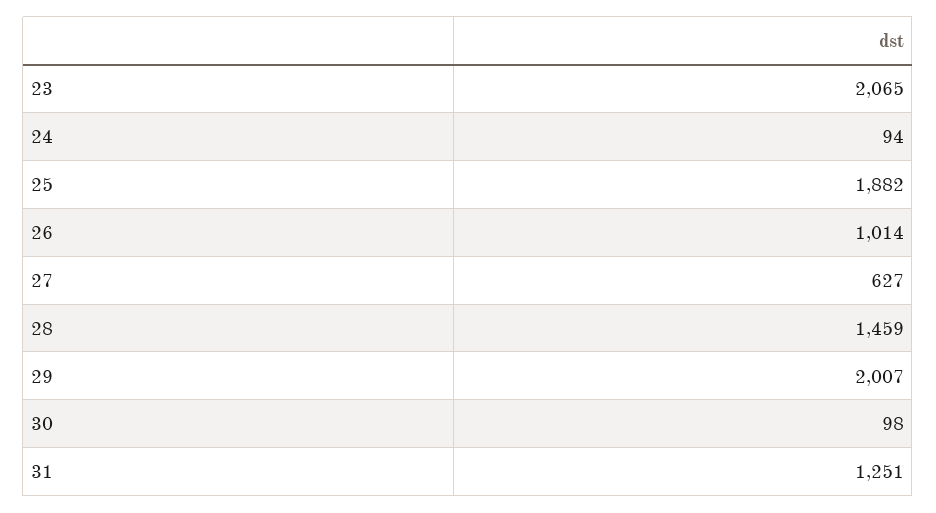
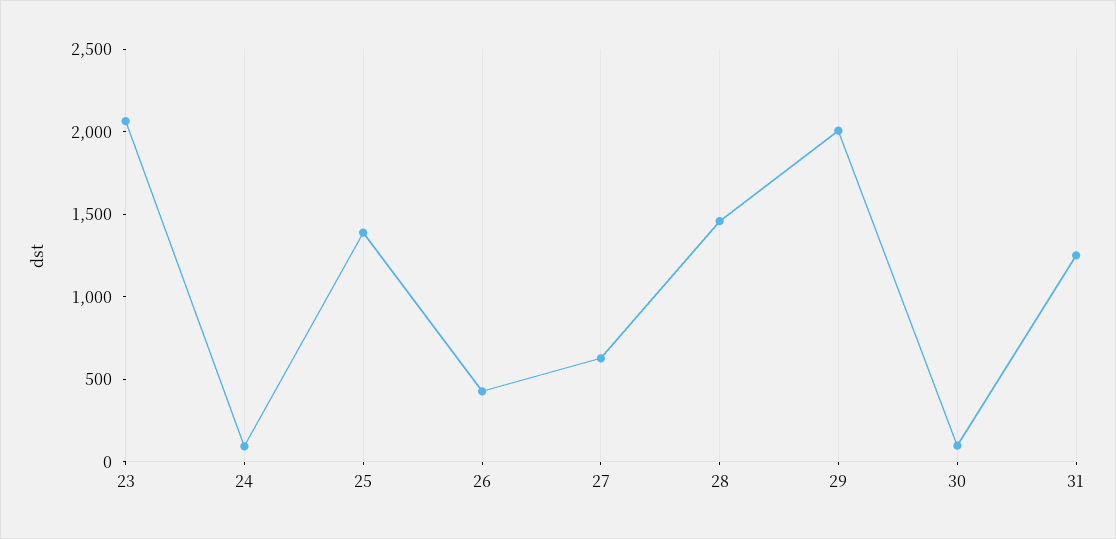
25: 1882 -> 1400
26: 1014 -> 400

